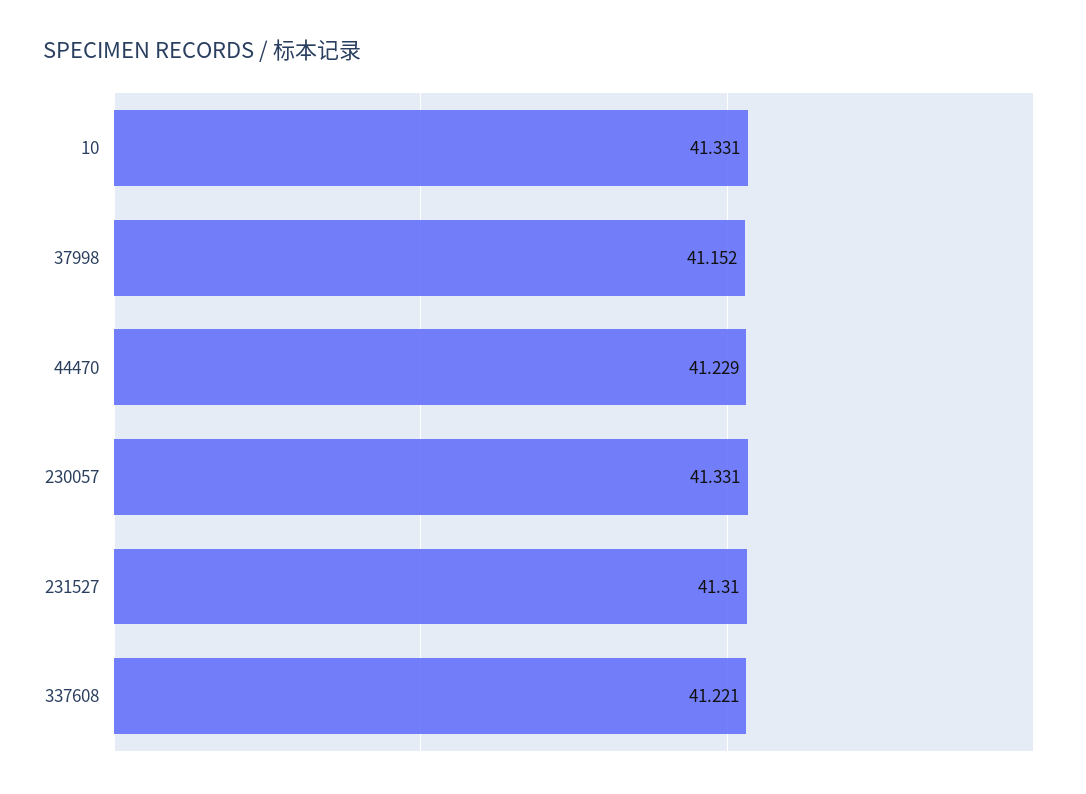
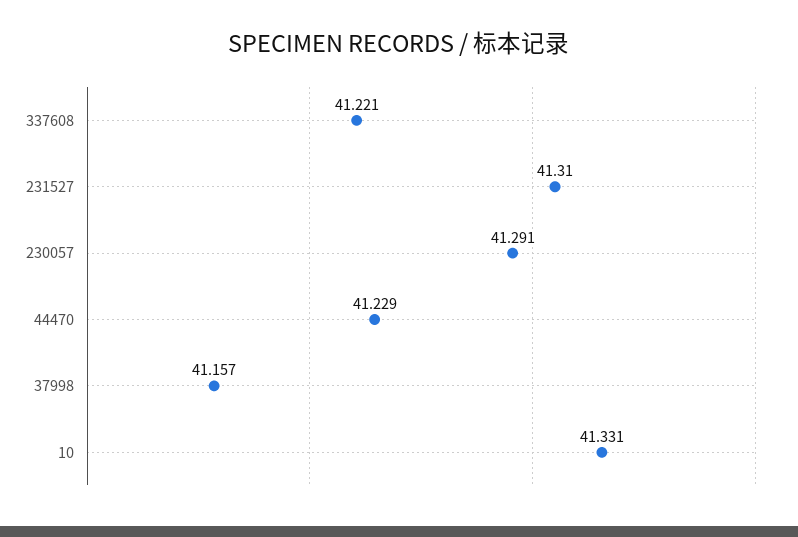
37998: 41.152 -> 41.157
230057: 41.331 -> 41.291

